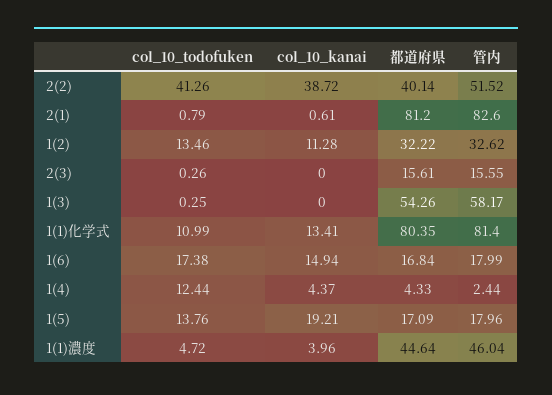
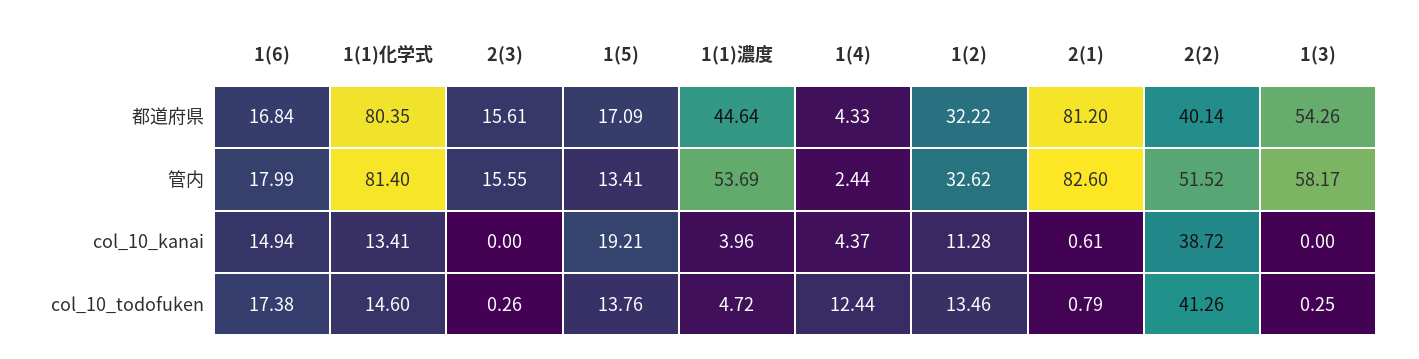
col_10_todofuken, 1(1)化学式: 10.99 -> 14.6
管内, 1(5): 17.96 -> 13.41
管内, 1(1)濃度: 46.04 -> 53.69

